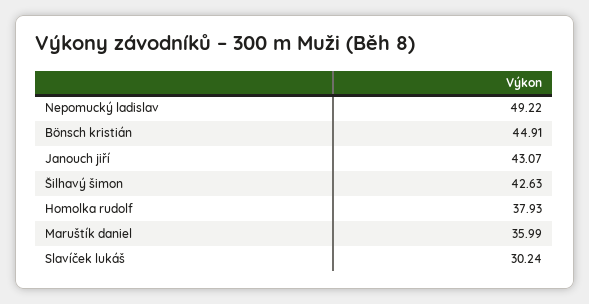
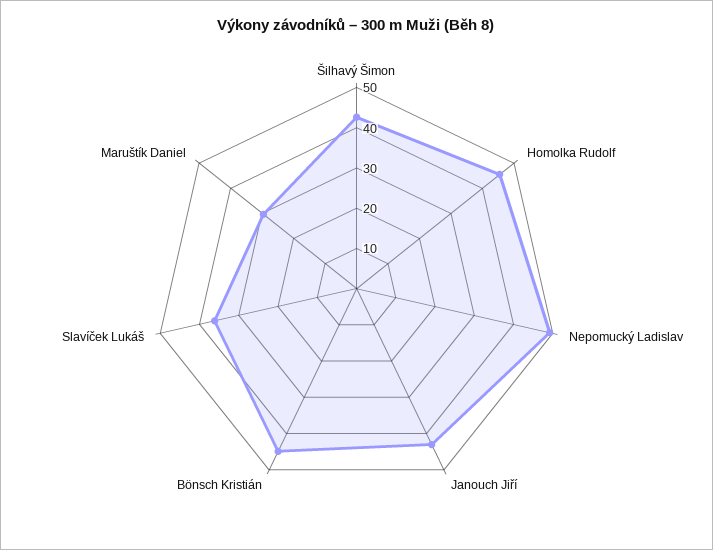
Homolka rudolf: 37.93 -> 46
Maruštík daniel: 35.99 -> 30
Slavíček lukáš: 30.24 -> 36

